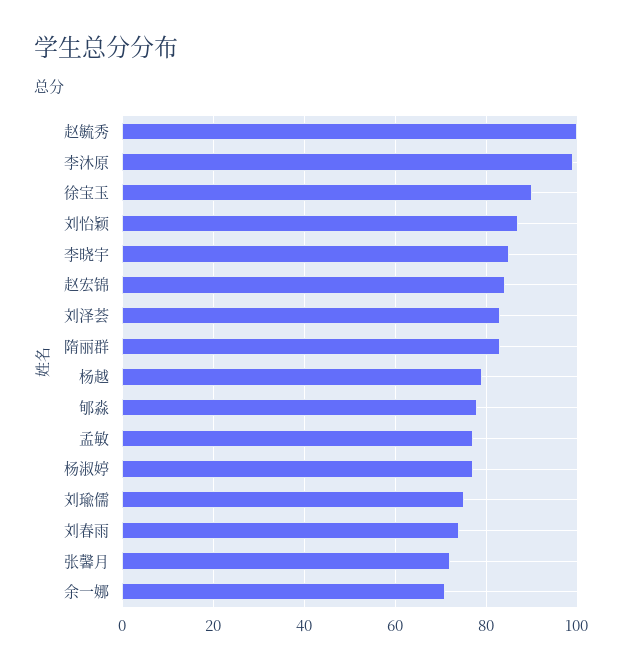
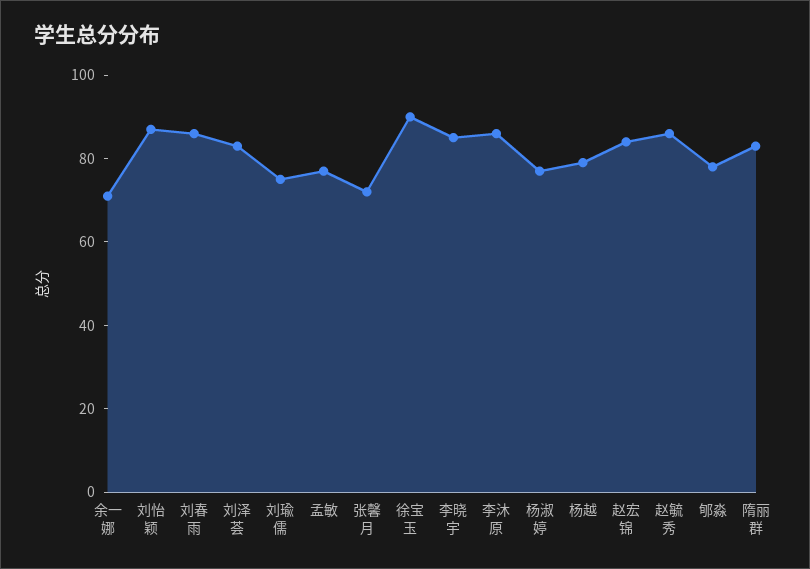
赵毓秀: 100 -> 85
李沐原: 100 -> 85
刘春雨: 75 -> 85

